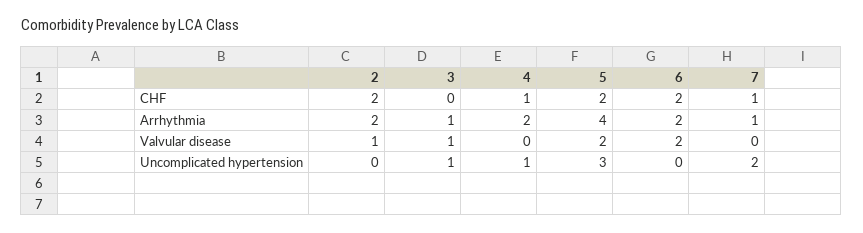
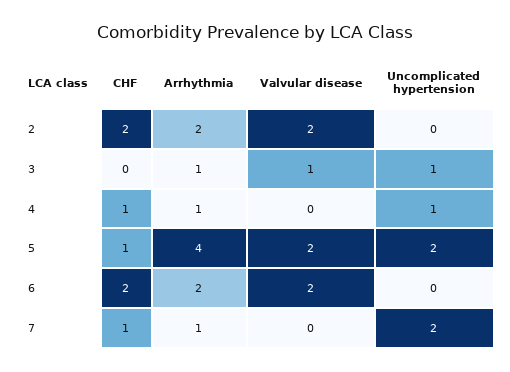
5, CHF: 2 -> 1
4, Arrhythmia: 2 -> 1
2, Valvular disease: 1 -> 2
5, Uncomplicated hypertension: 3 -> 2

